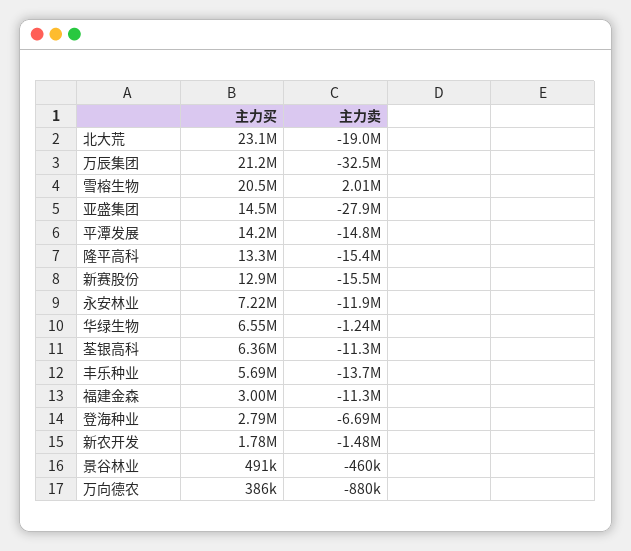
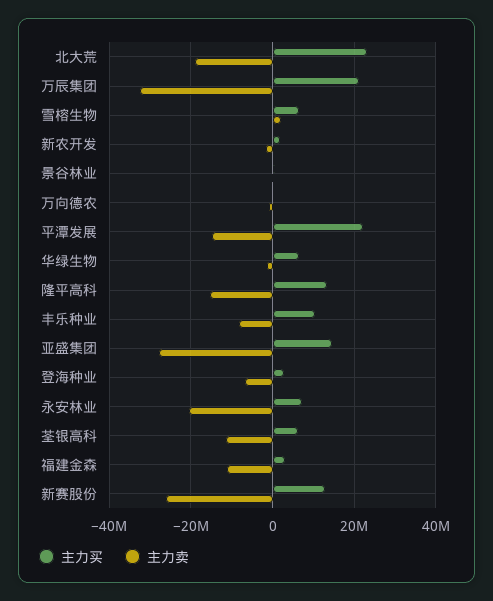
主力买, 雪榕生物: 20500000 -> 6000000
主力买, 平潭发展: 14200000 -> 22000000
主力卖, 新赛股份: -15500000 -> -26000000
主力卖, 永安林业: -11900000 -> -20000000
主力买, 丰乐种业: 5690000 -> 10000000
主力卖, 丰乐种业: -13700000 -> -8000000

